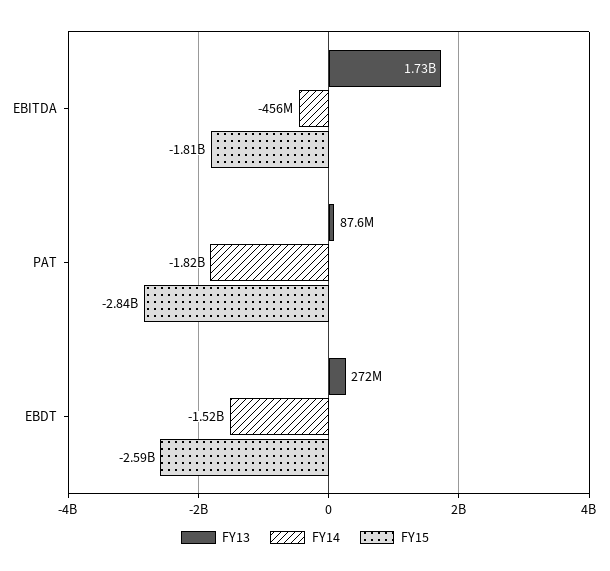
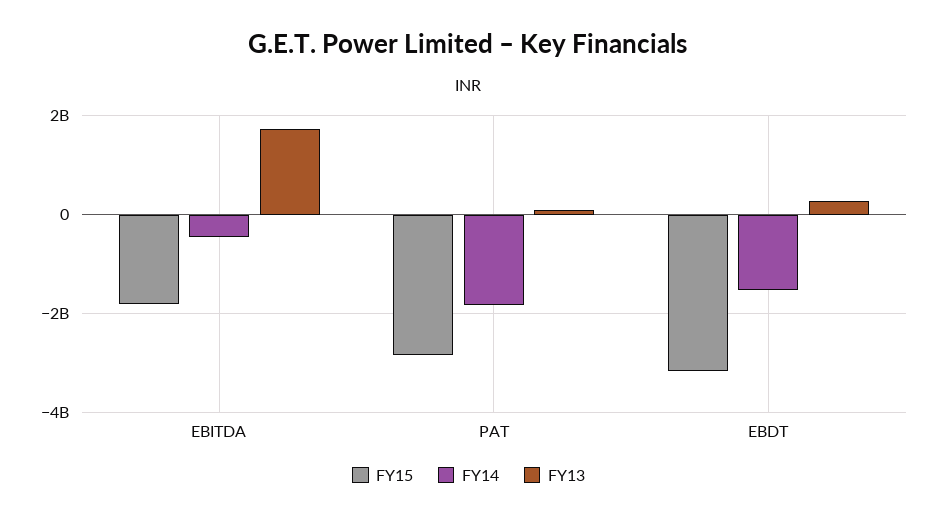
FY15, EBDT: -2590000000 -> -3200000000

